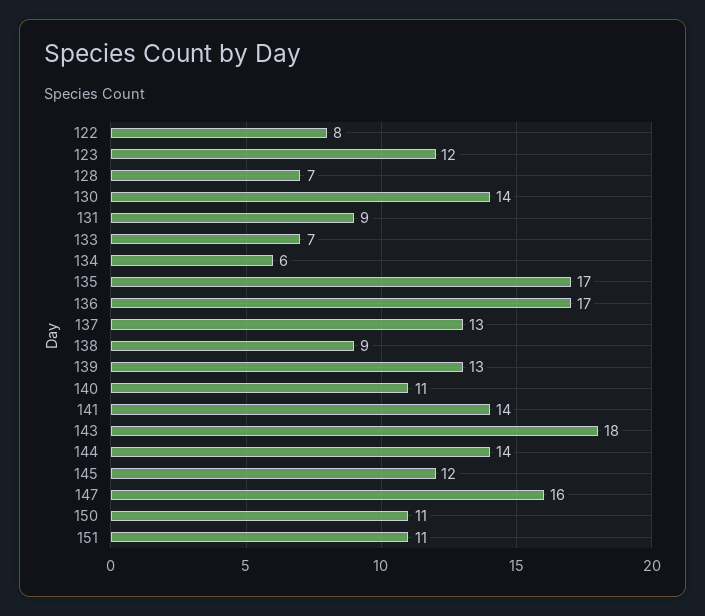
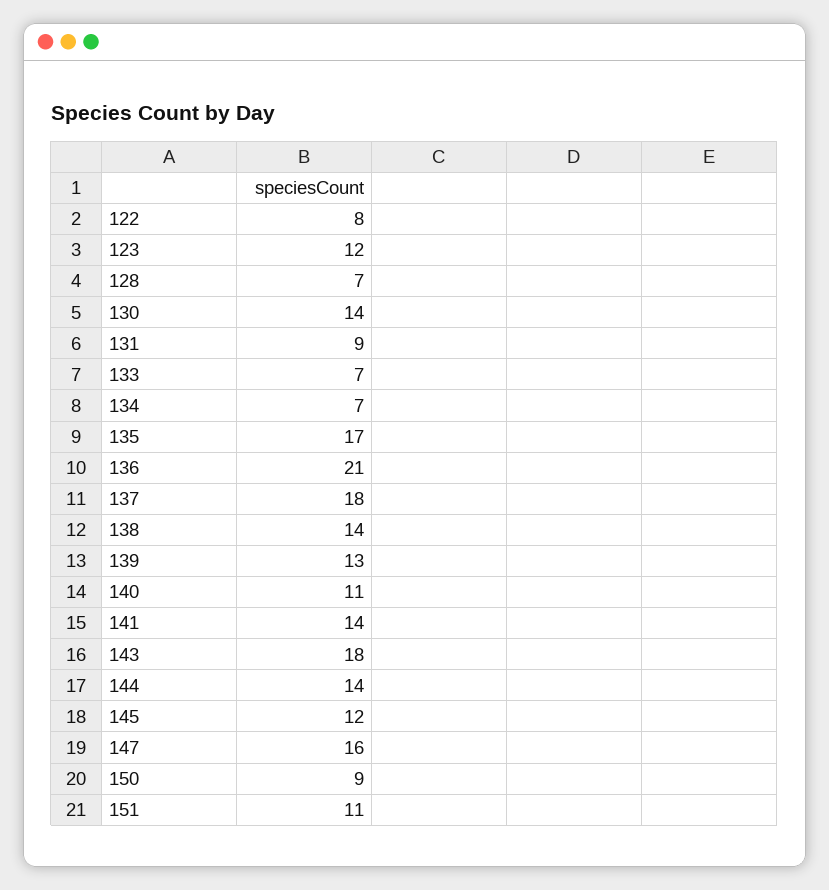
134: 6 -> 7
136: 17 -> 21
137: 13 -> 18
138: 9 -> 14
150: 11 -> 9

